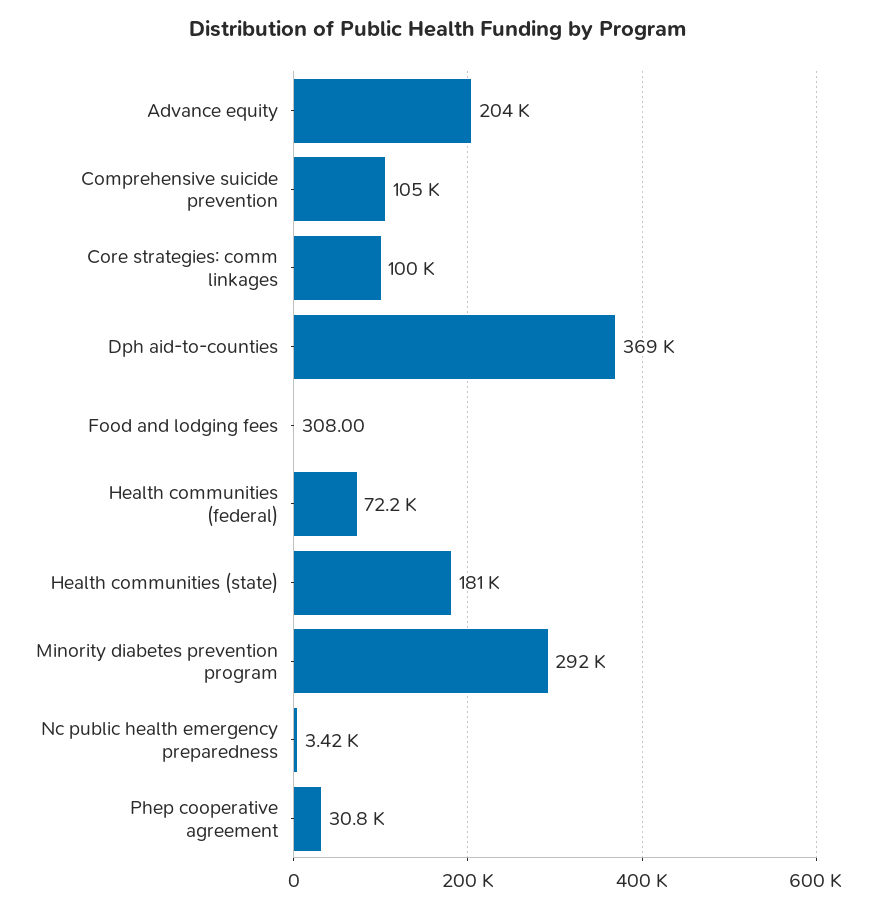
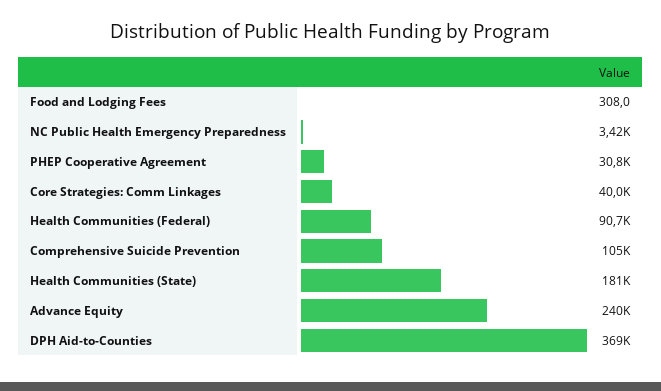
Advance equity: 204000 -> 240000
Core strategies: comm linkages: 100000 -> 40000
Health communities (federal): 72200 -> 90700
Minority diabetes prevention program: 292000 -> none

